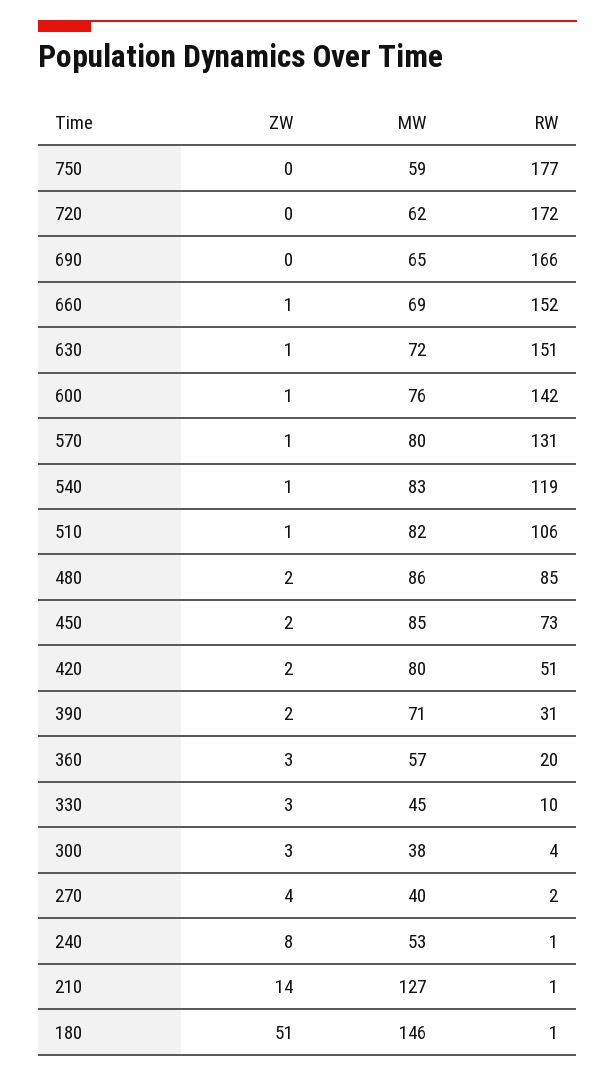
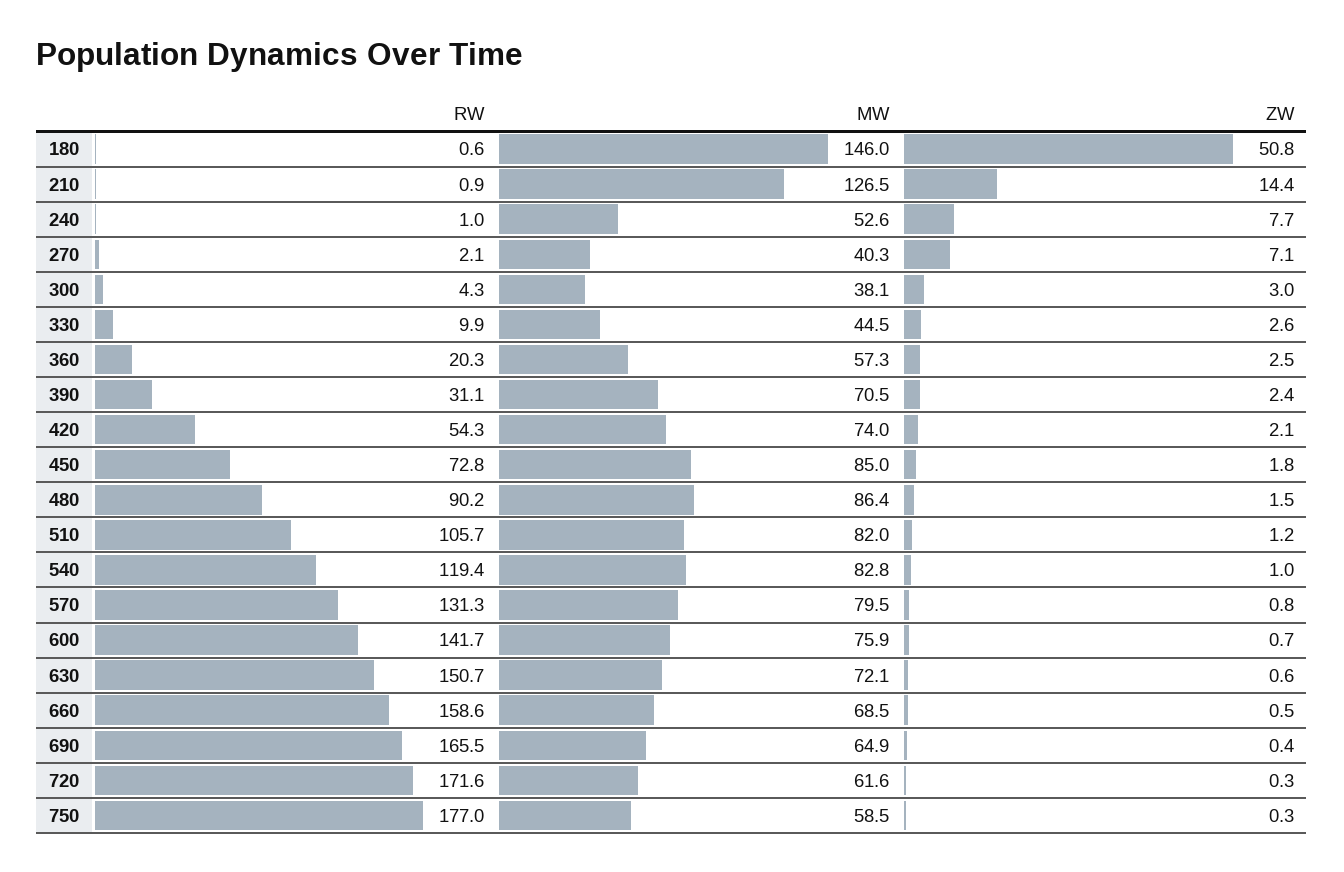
RW, 660: 152 -> 158.6
RW, 480: 85 -> 90.2
MW, 420: 80 -> 74
RW, 420: 51 -> 54.3
ZW, 270: 4 -> 7.1

